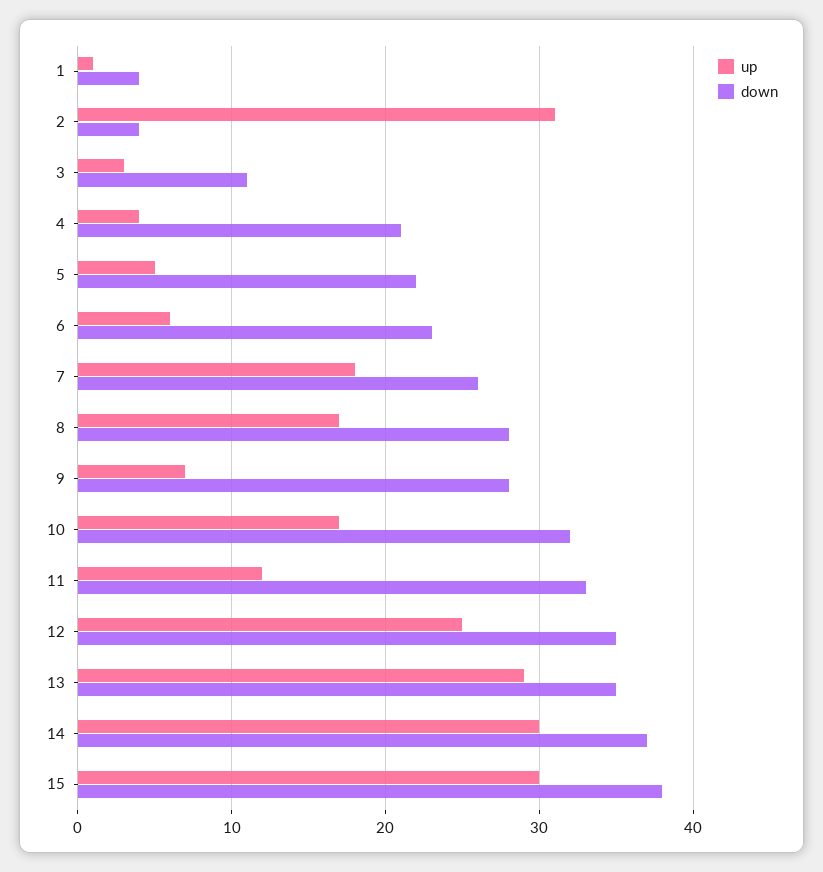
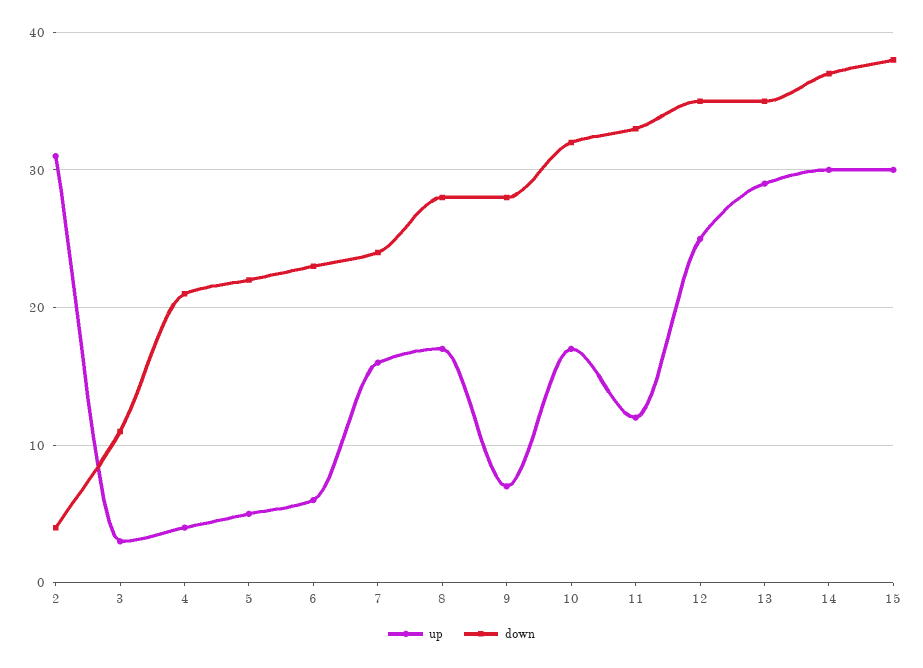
up, 1: 1 -> none
down, 1: 4 -> none
up, 7: 18 -> 16
down, 7: 26 -> 24

